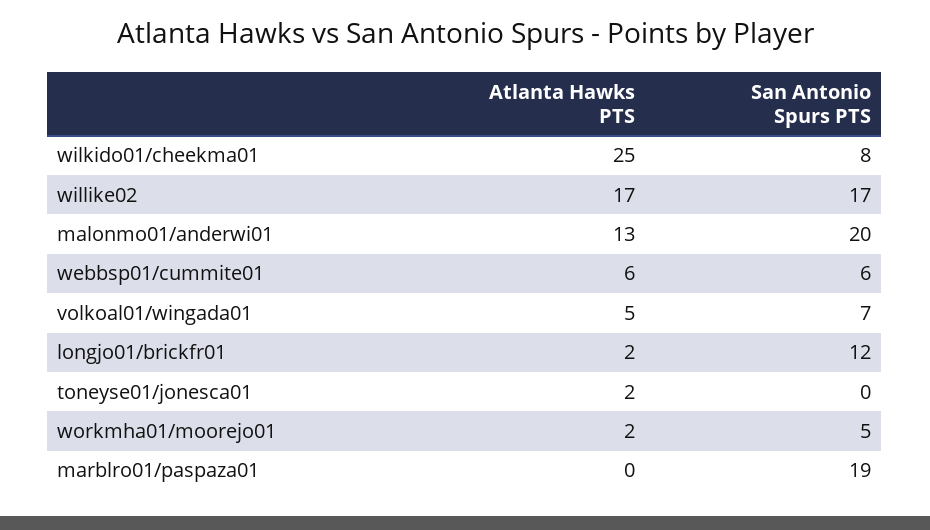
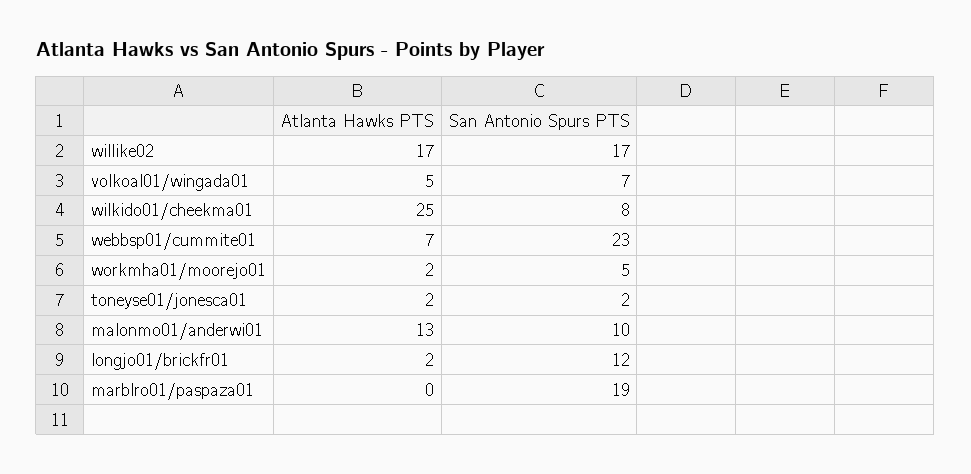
San Antonio Spurs PTS, malonmo01/anderwi01: 20 -> 10
Atlanta Hawks PTS, webbsp01/cummite01: 6 -> 7
San Antonio Spurs PTS, webbsp01/cummite01: 6 -> 23
San Antonio Spurs PTS, toneyse01/jonesca01: 0 -> 2

